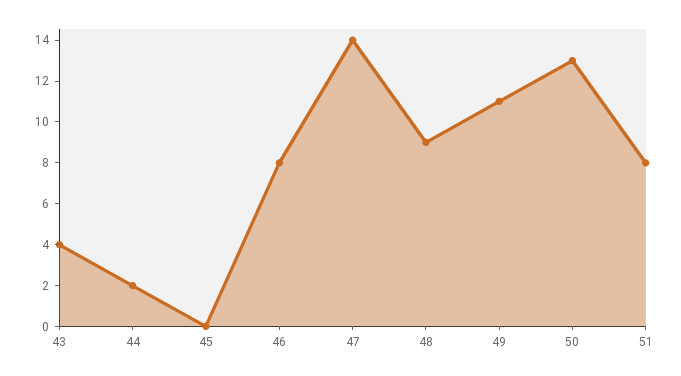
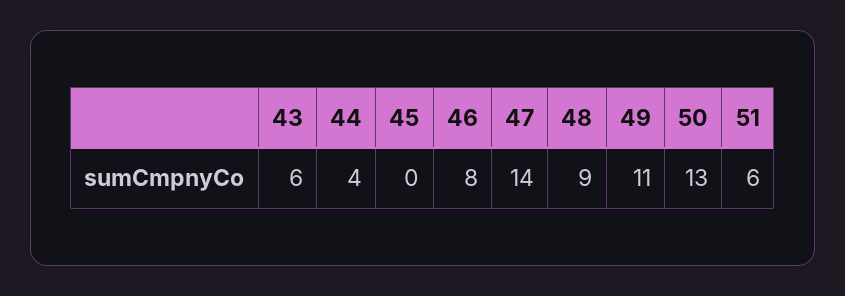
43: 4 -> 6
44: 2 -> 4
51: 8 -> 6

